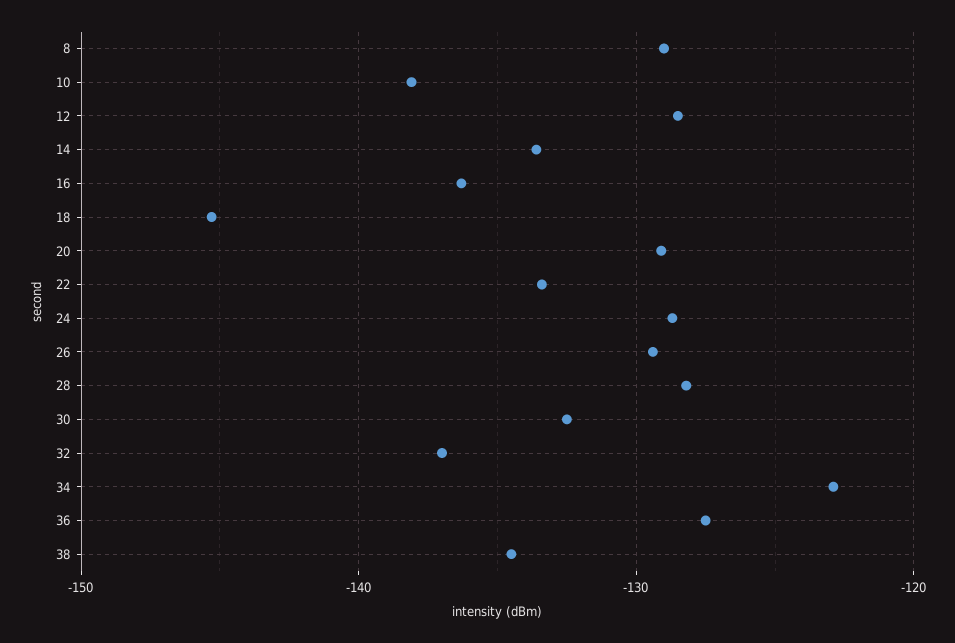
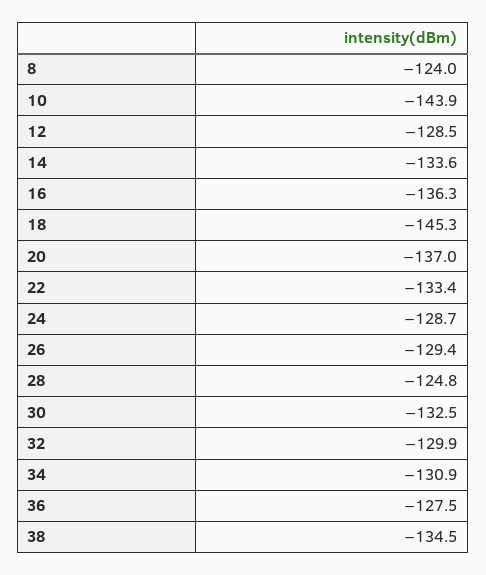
8: -129 -> -124
10: -138 -> -143.9
20: -129 -> -137
28: -128 -> -124.8
32: -137 -> -129.9
34: -123 -> -130.9

